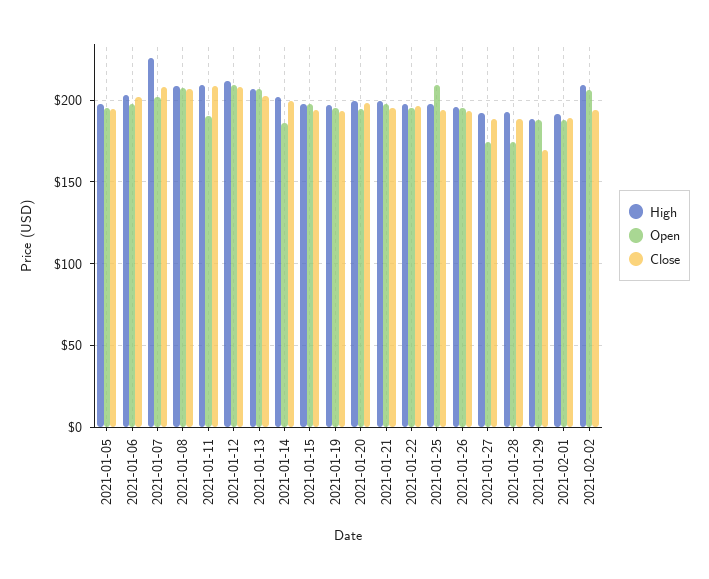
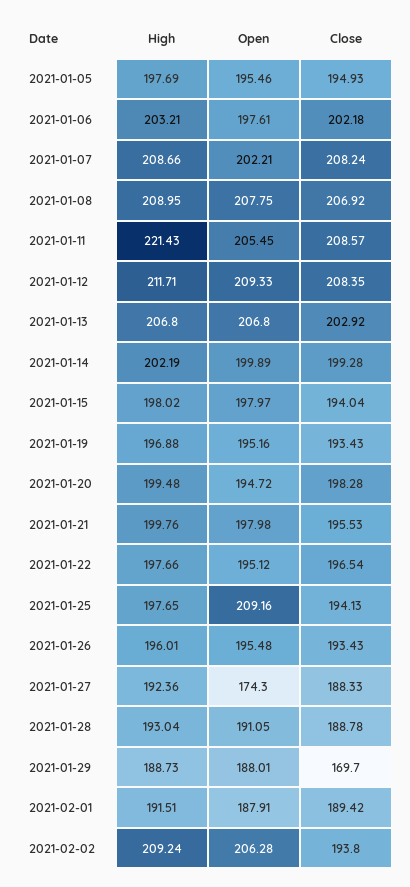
High, 2021-01-07: 225 -> 208.66
High, 2021-01-11: 210 -> 221.43
Open, 2021-01-11: 190 -> 205.45
Open, 2021-01-14: 185 -> 199.89
Open, 2021-01-28: 175 -> 191.05

